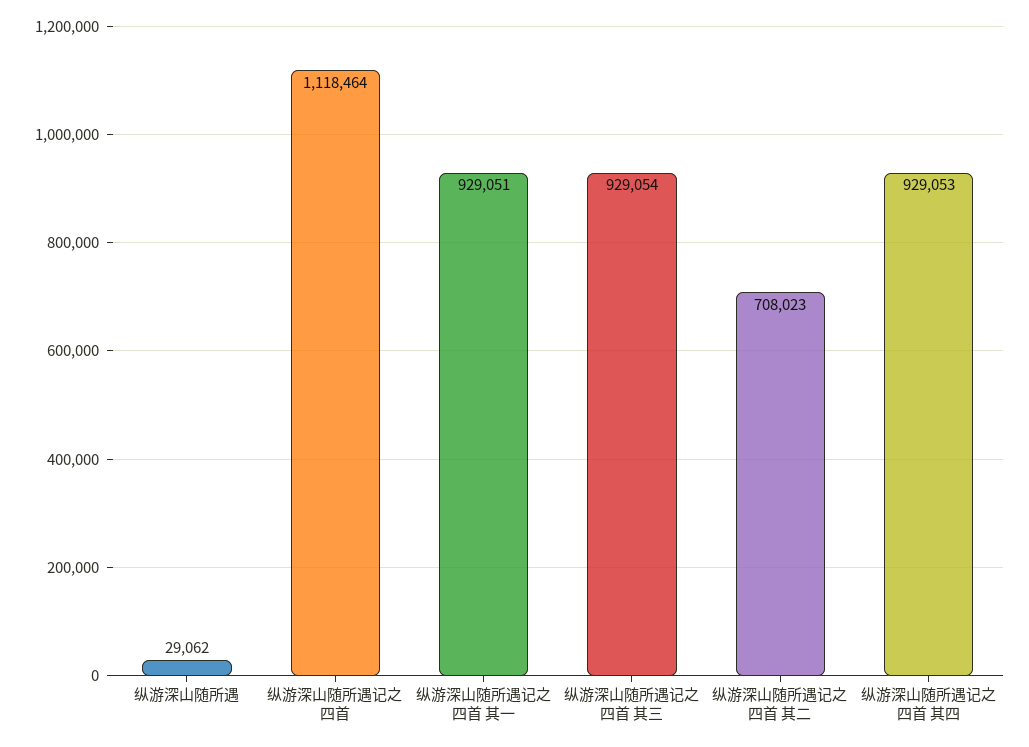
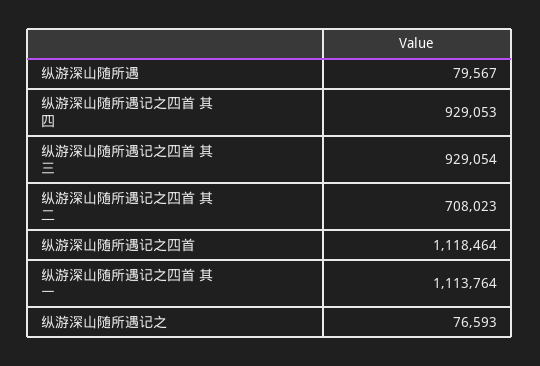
纵游深山随所遇: 29062 -> 79567
纵游深山随所遇记之四首 其一: 929051 -> 1113764
纵游深山随所遇记之: none -> 76593

